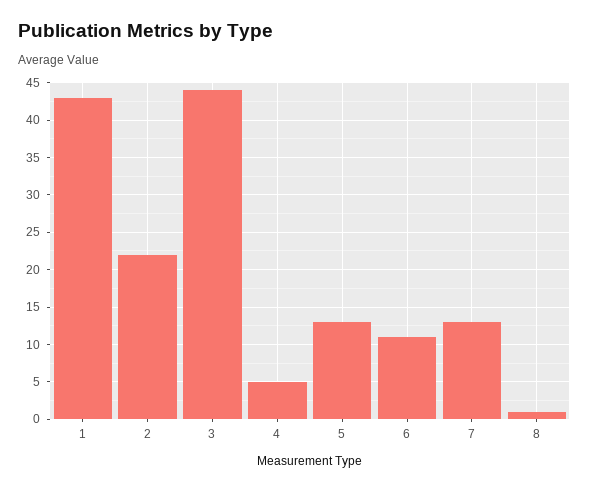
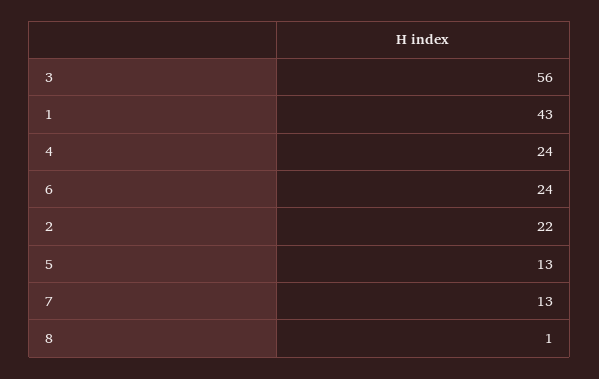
3: 44 -> 56
4: 5 -> 24
6: 11 -> 24

